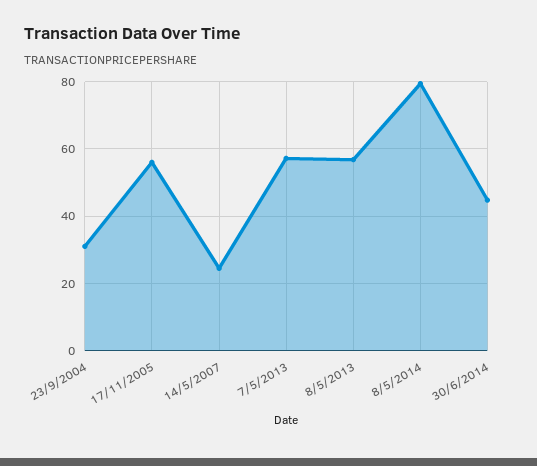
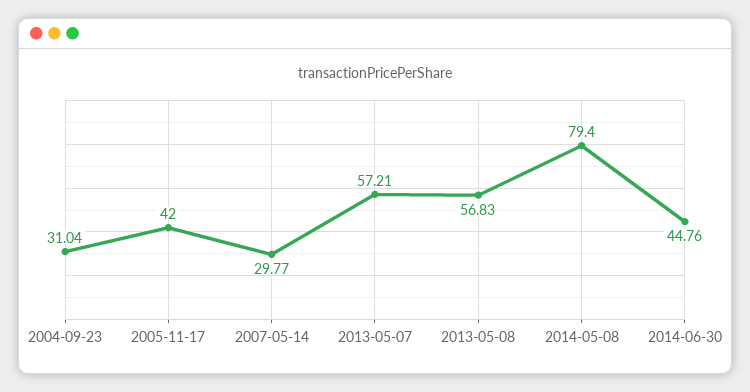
17/11/2005: 56 -> 42
14/5/2007: 24 -> 29.77

